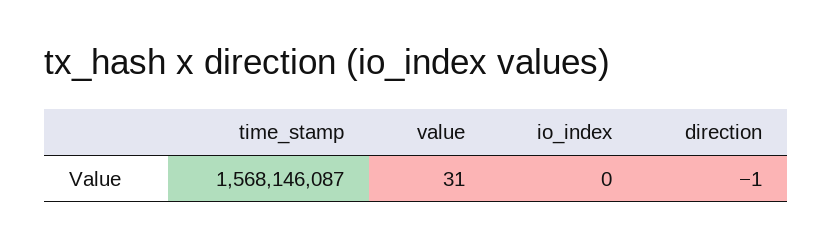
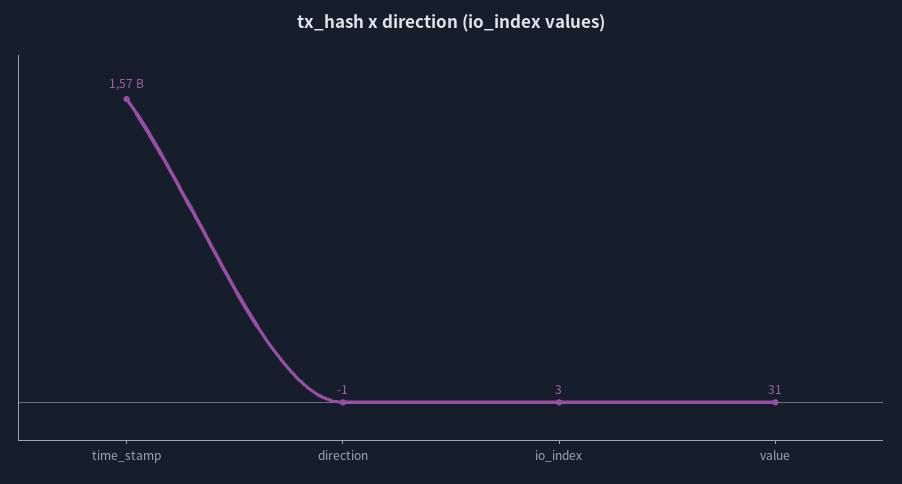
io_index: 0 -> 3

